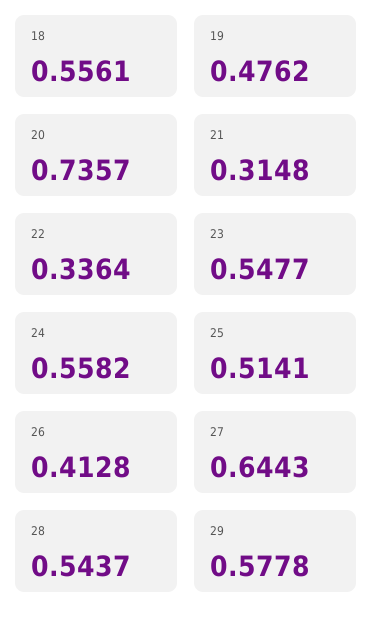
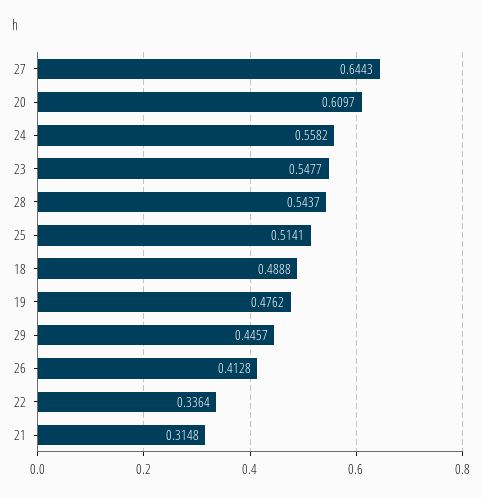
18: 0.5561 -> 0.4888
20: 0.7357 -> 0.6097
29: 0.5778 -> 0.4457

